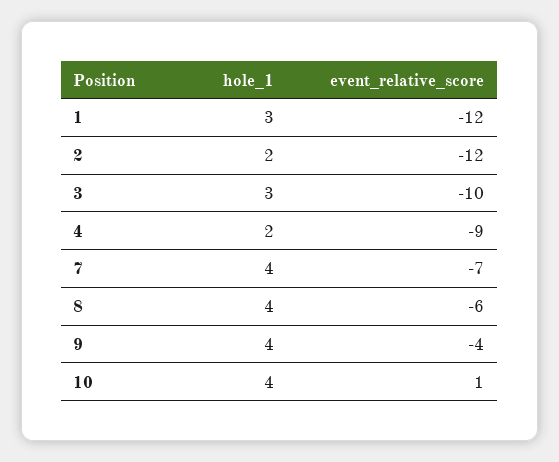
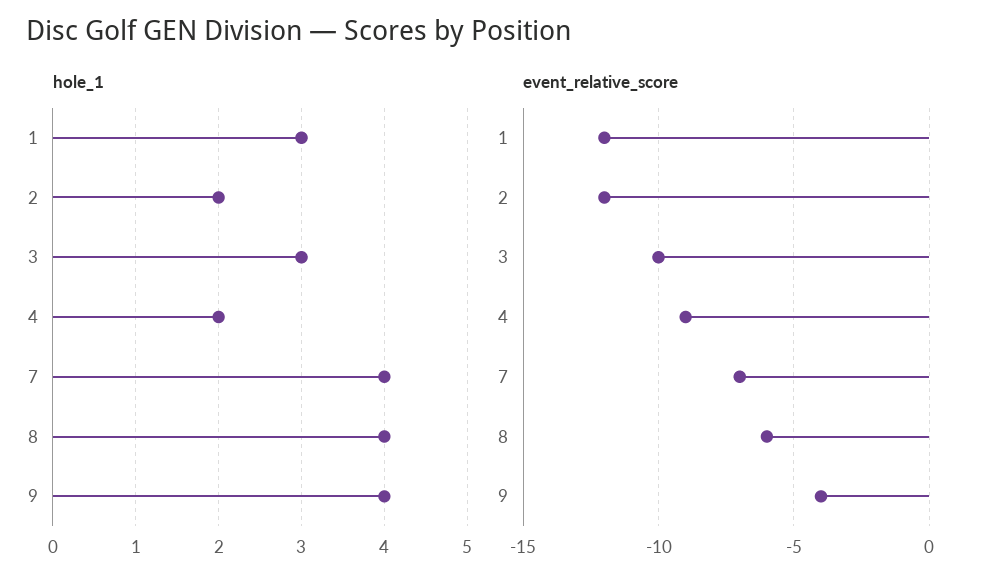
hole_1, 10: 4 -> none
event_relative_score, 10: 1 -> none

